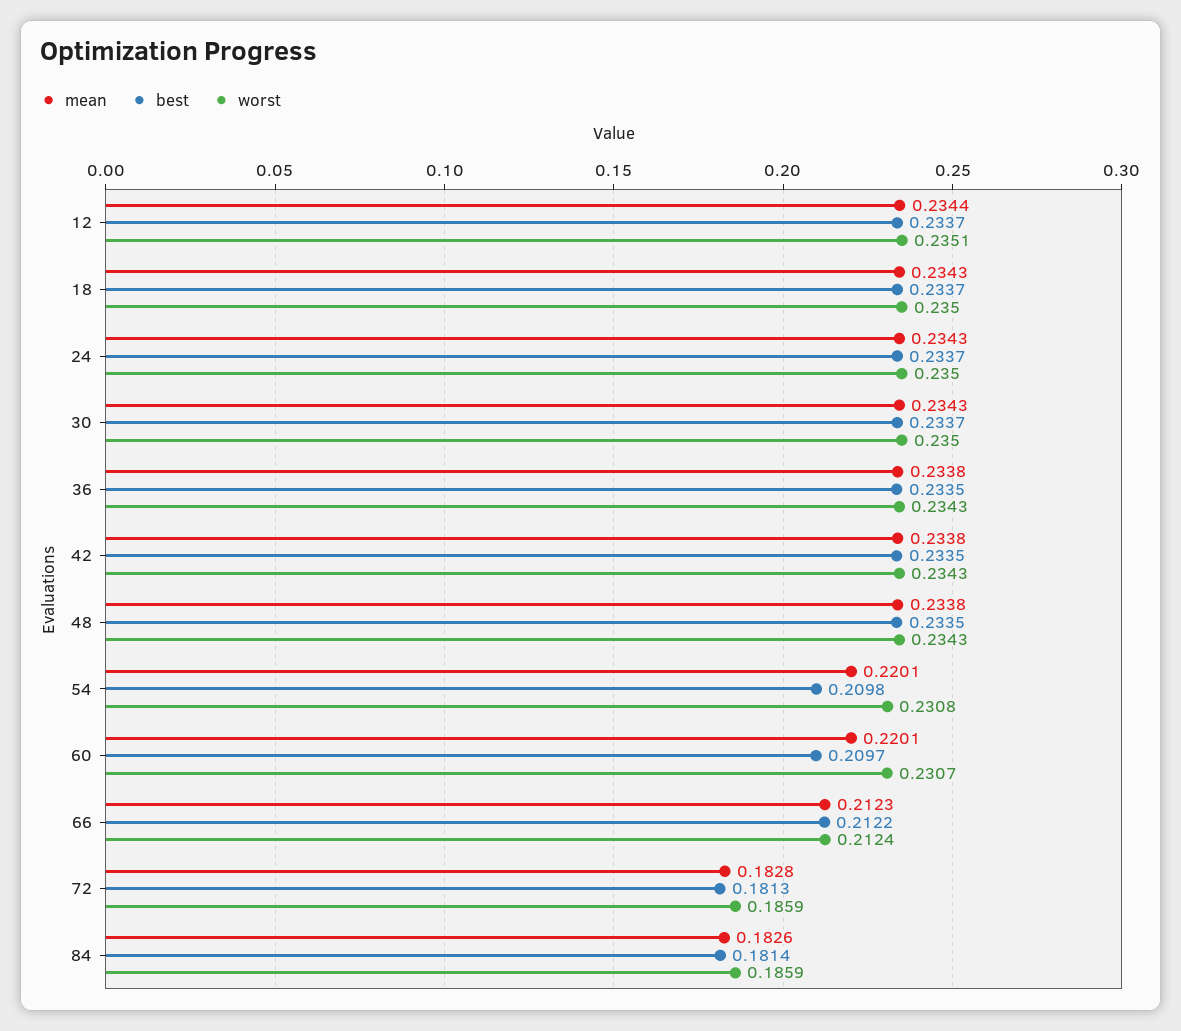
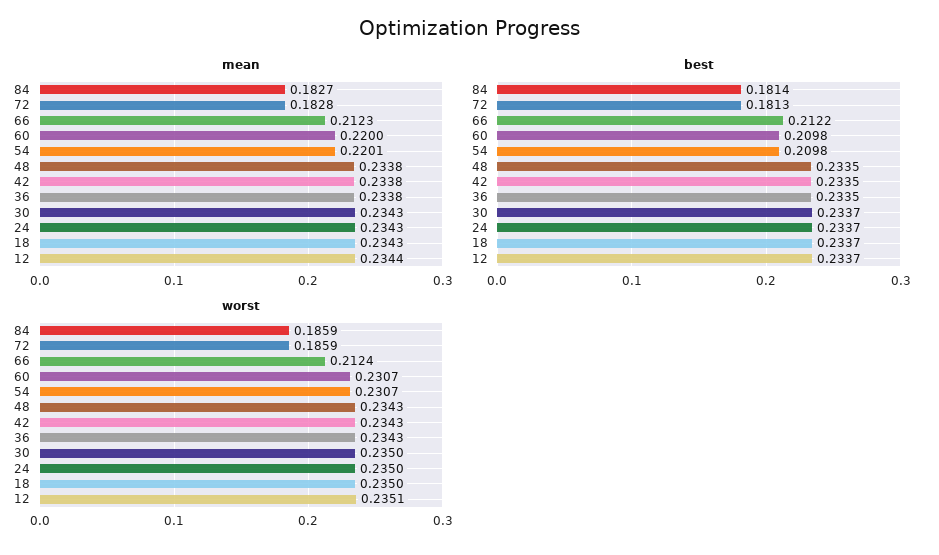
worst, 54: 0.2308 -> 0.2307
mean, 60: 0.2201 -> 0.22
best, 60: 0.2097 -> 0.2098
mean, 84: 0.1826 -> 0.1827

